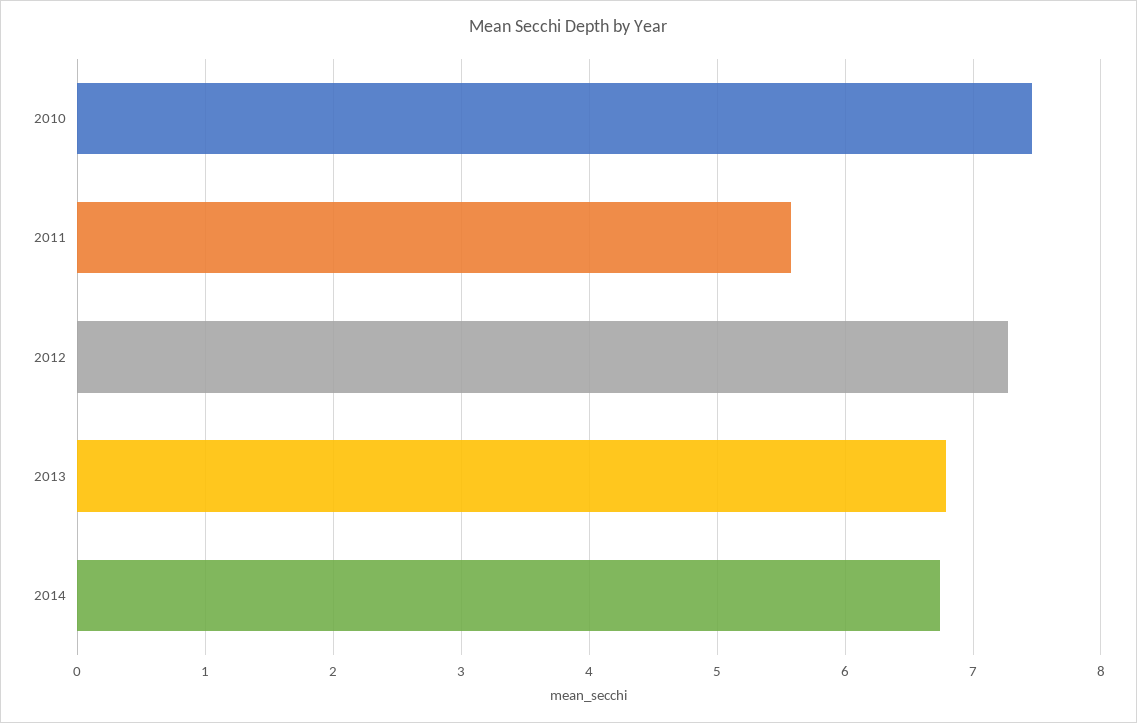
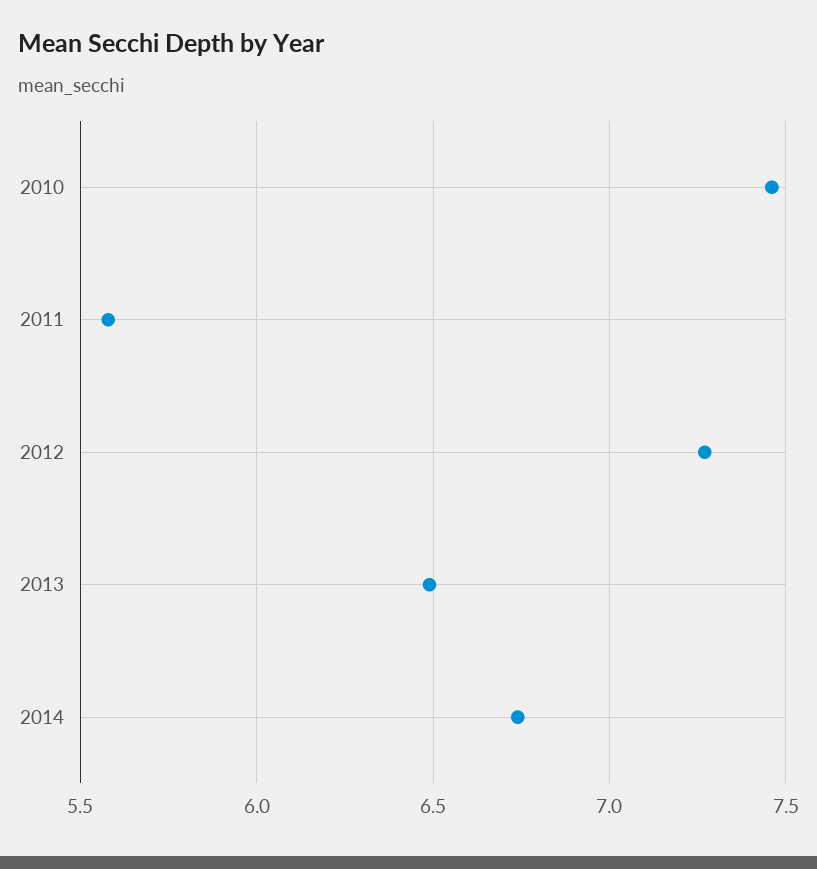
2013: 6.8 -> 6.5

